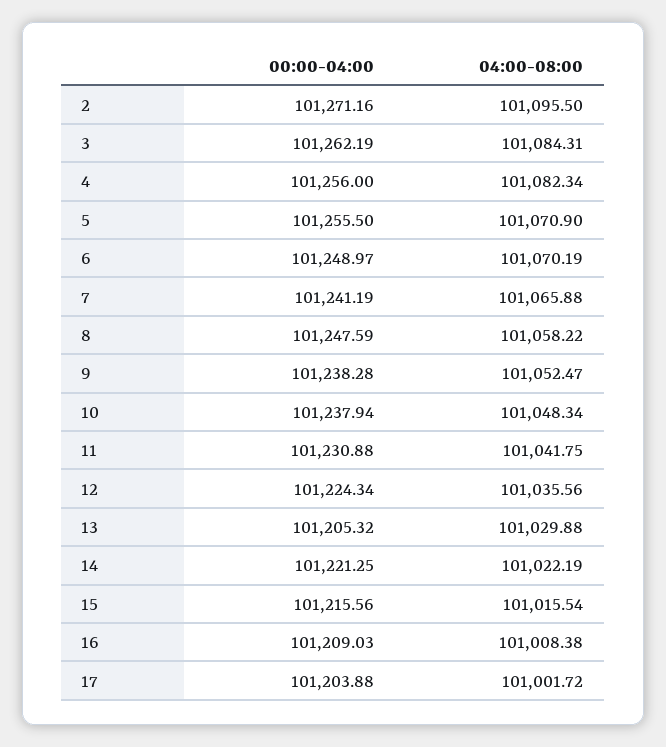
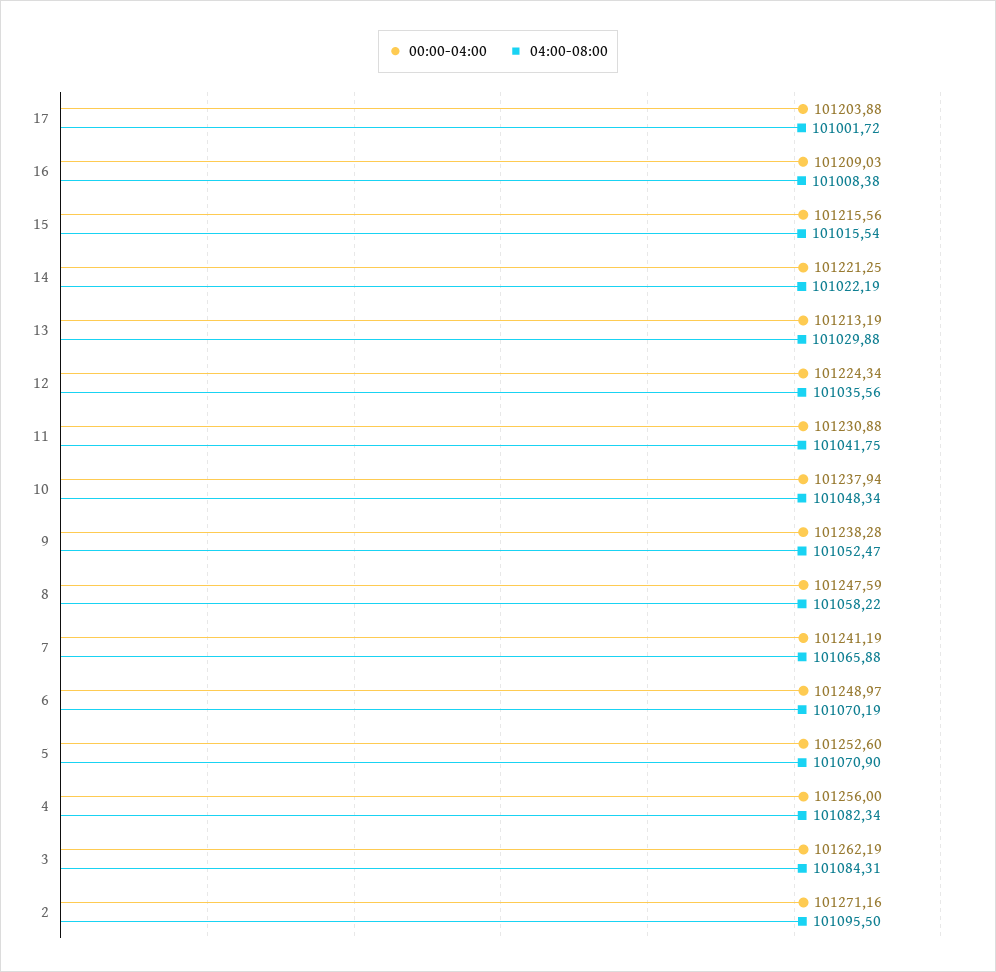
00:00-04:00, 5: 101255.5 -> 101252.6
00:00-04:00, 13: 101205.32 -> 101213.19

